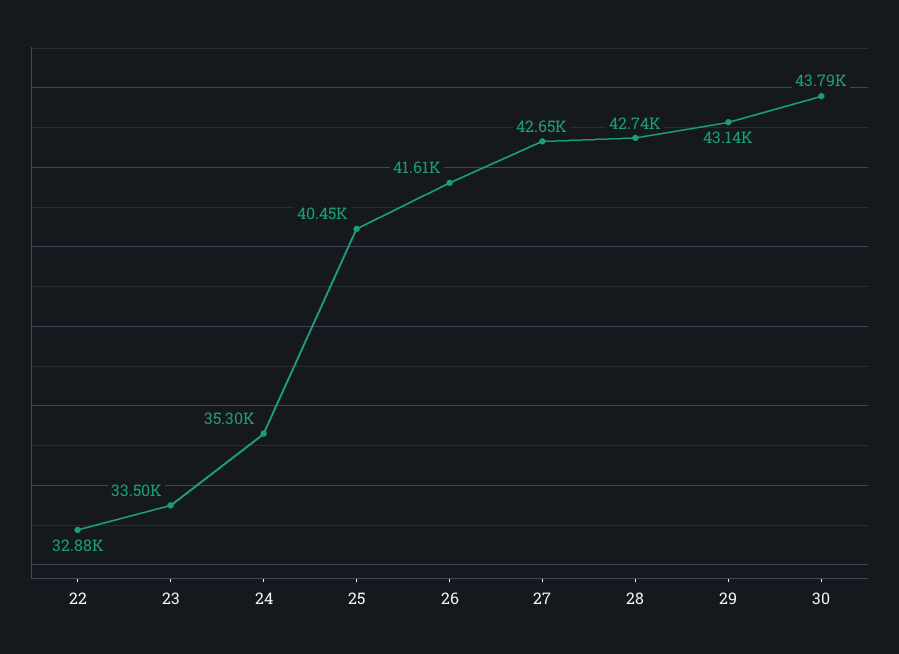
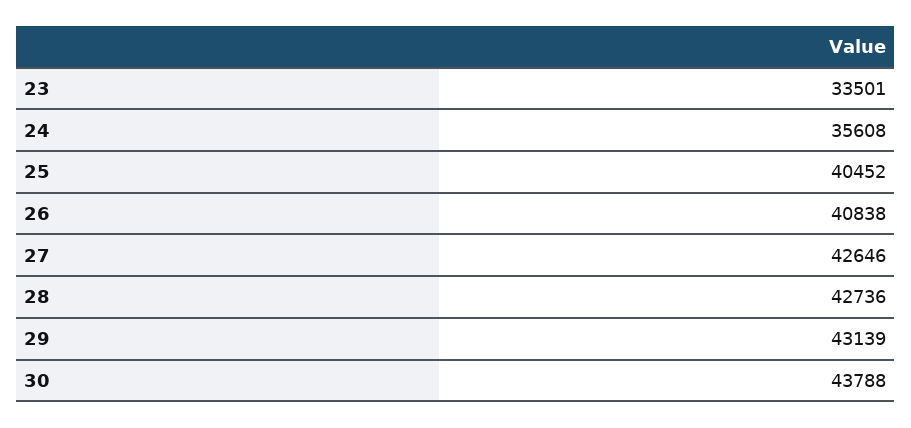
22: 32880 -> none
24: 35300 -> 35608
26: 41610 -> 40838

